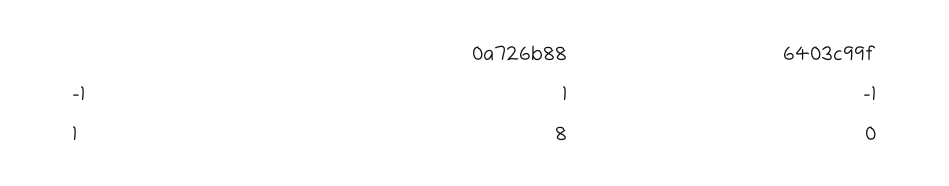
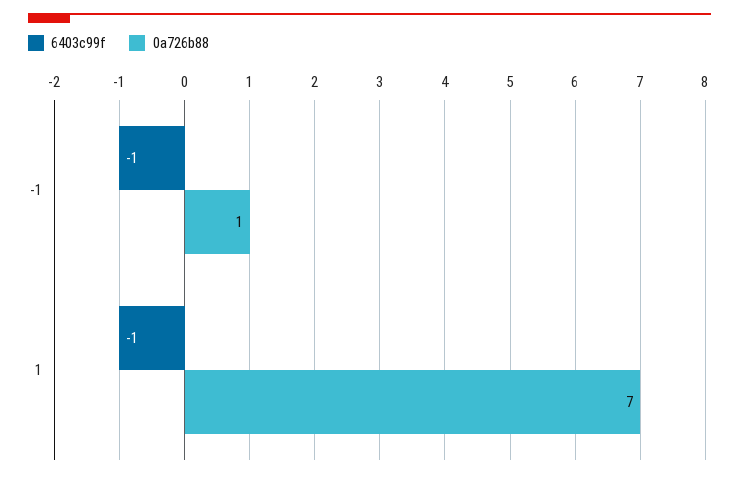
0a726b88, 1: 8 -> 7
6403c99f, 1: 0 -> -1

